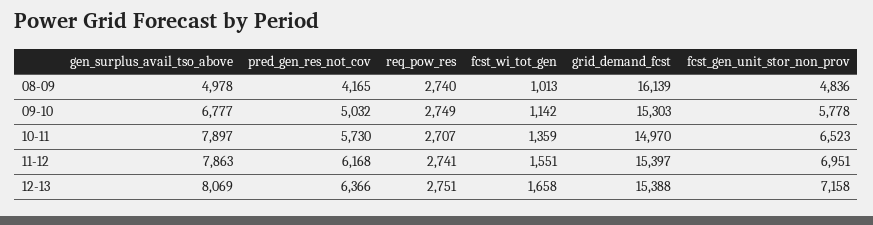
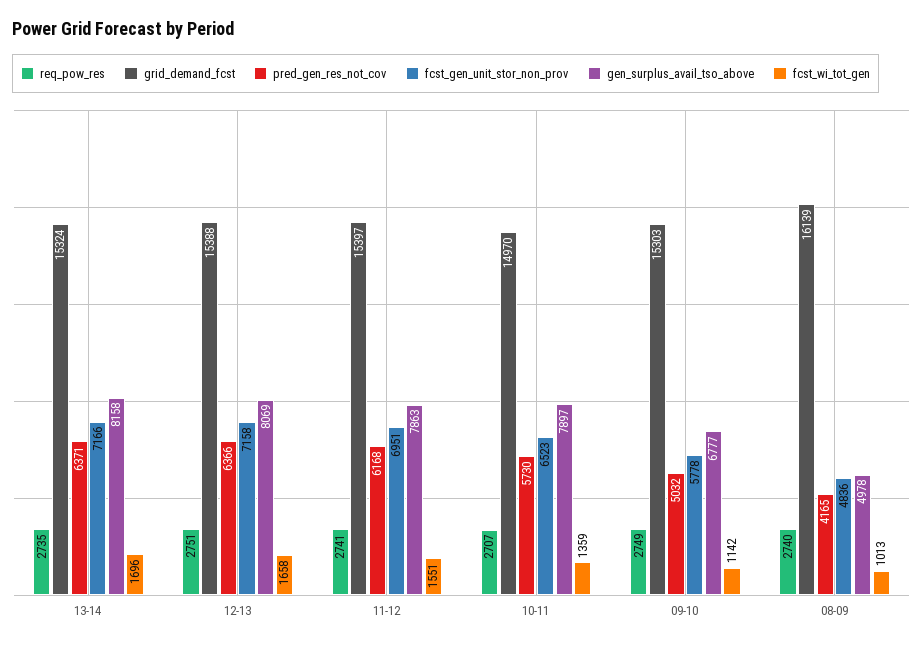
req_pow_res, 13-14: none -> 2735
grid_demand_fcst, 13-14: none -> 15324
pred_gen_res_not_cov, 13-14: none -> 6371
fcst_gen_unit_stor_non_prov, 13-14: none -> 7166
gen_surplus_avail_tso_above, 13-14: none -> 8158
fcst_wi_tot_gen, 13-14: none -> 1696

